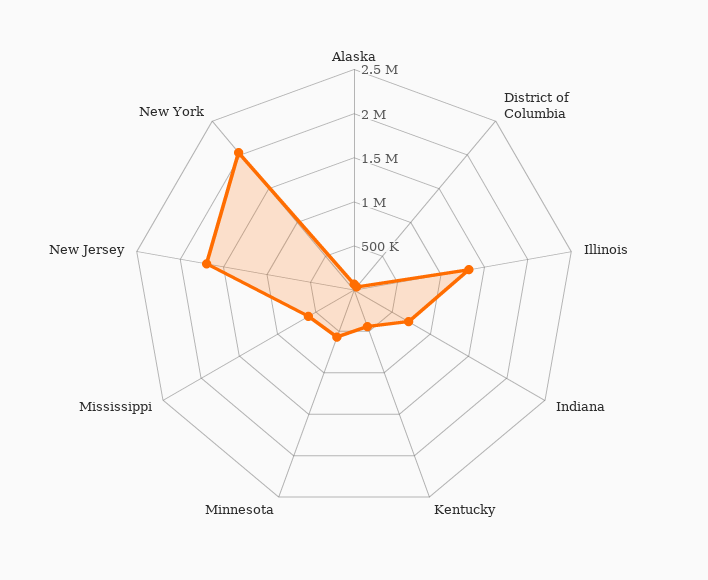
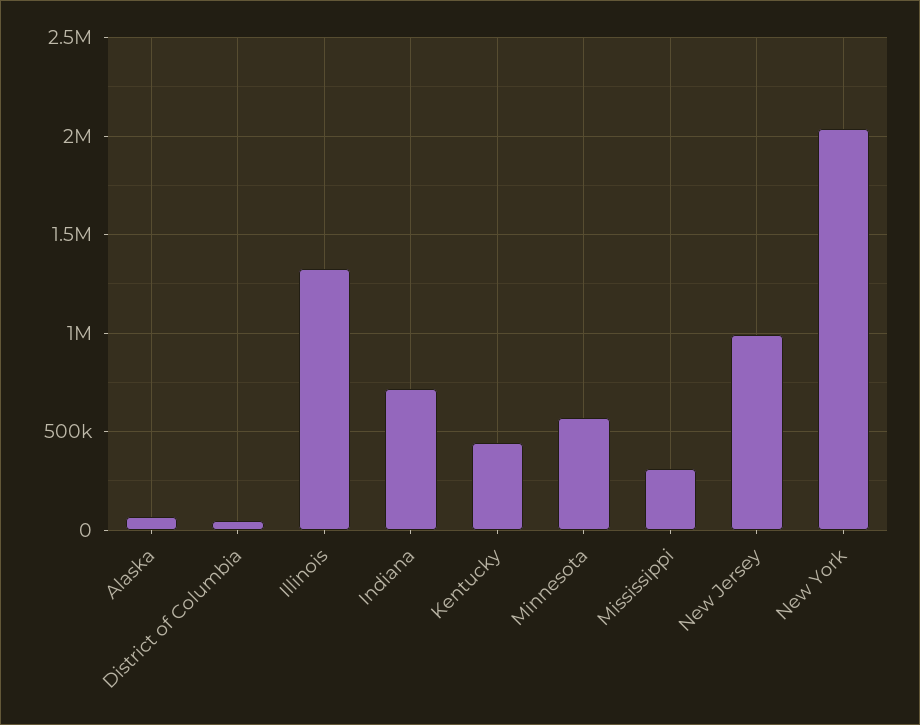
Mississippi: 600000 -> 300000
New Jersey: 1700000 -> 1000000

